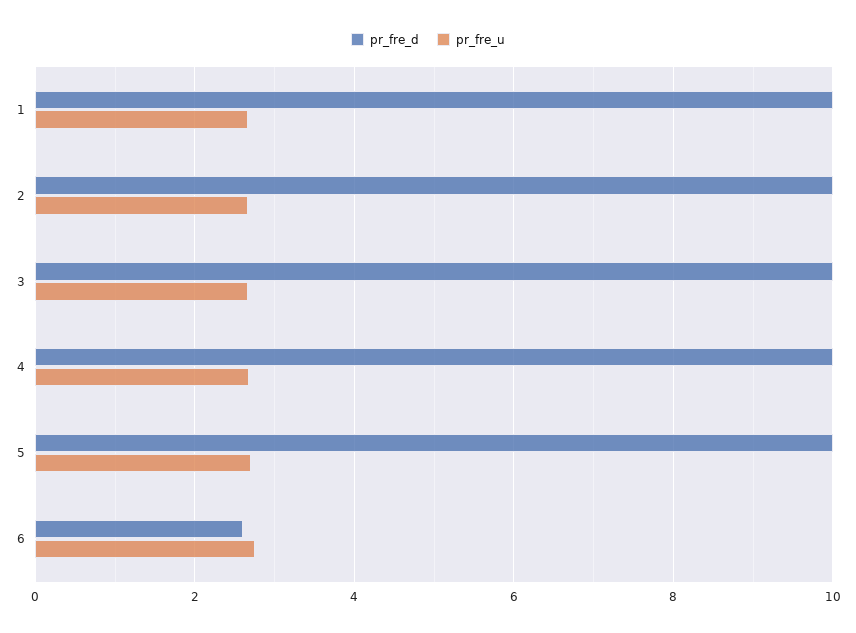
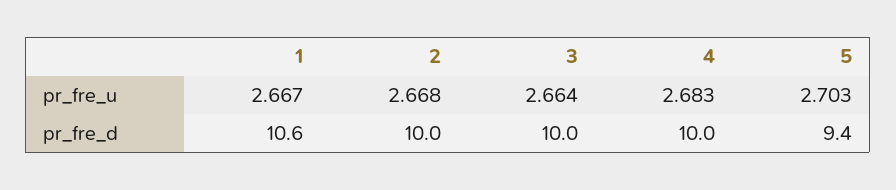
pr_fre_d, 1: 10 -> 10.6
pr_fre_d, 5: 10 -> 9.4
pr_fre_d, 6: 2.6 -> none
pr_fre_u, 6: 2.8 -> none

